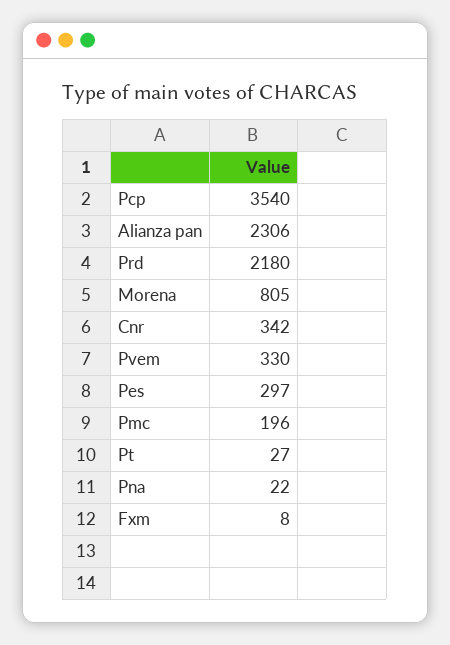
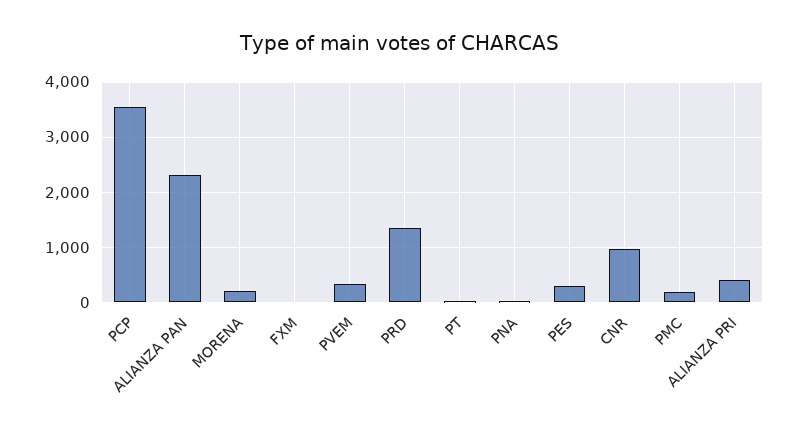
Prd: 2180 -> 1400
Morena: 805 -> 200
Cnr: 342 -> 1000
ALIANZA PRI: none -> 400

